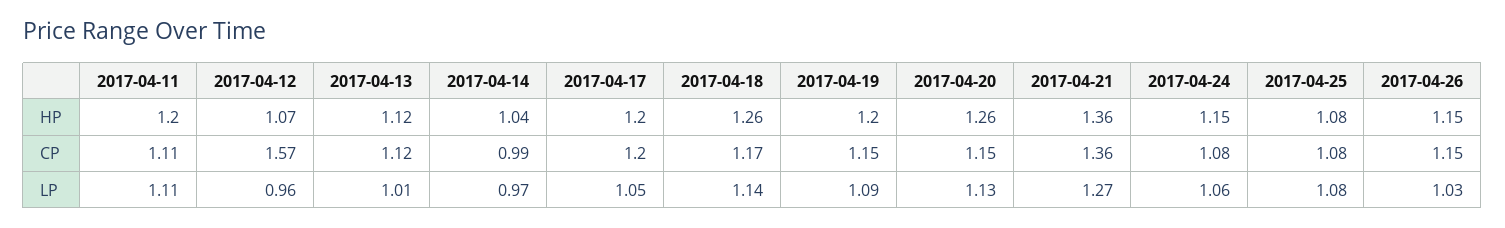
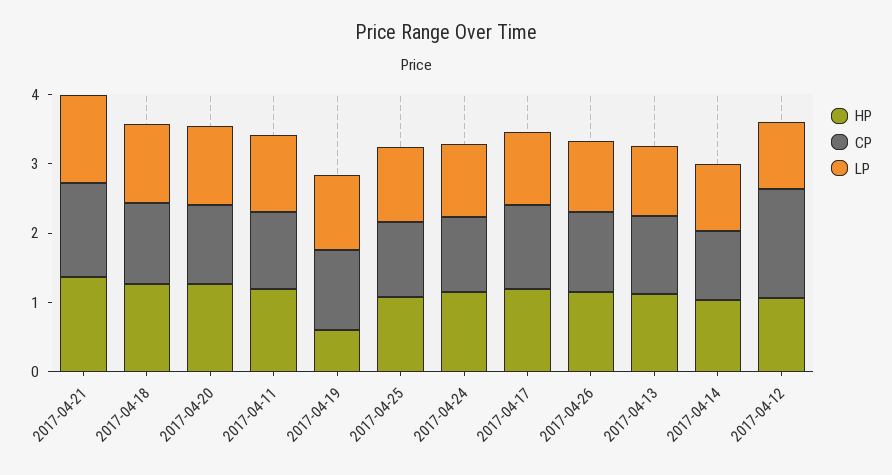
HP, 2017-04-19: 1.2 -> 0.6

